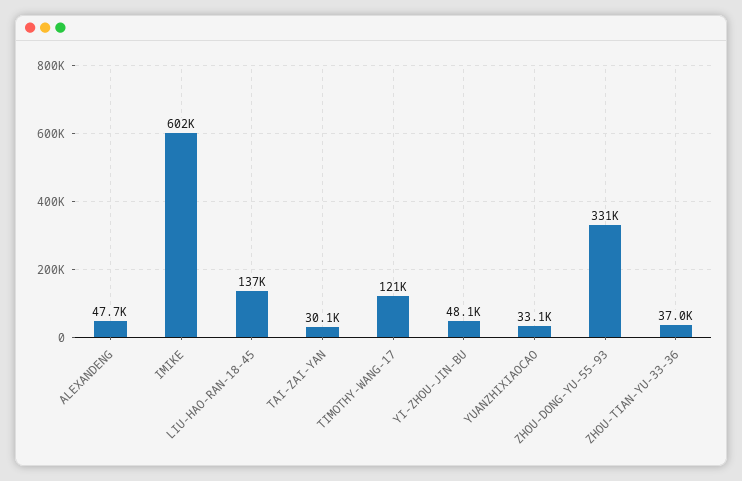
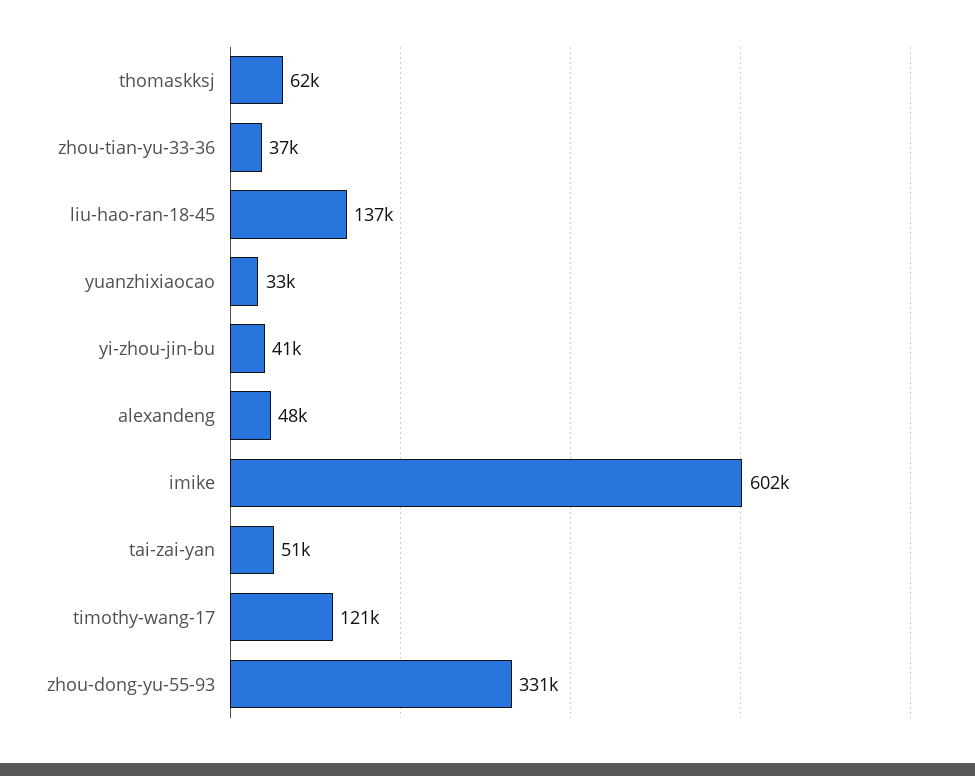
TAI-ZAI-YAN: 30100 -> 51000
YI-ZHOU-JIN-BU: 48100 -> 41000
thomaskksj: none -> 62000

